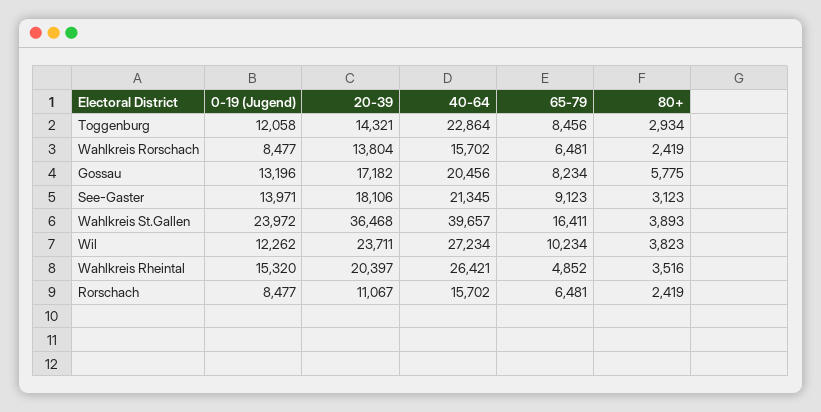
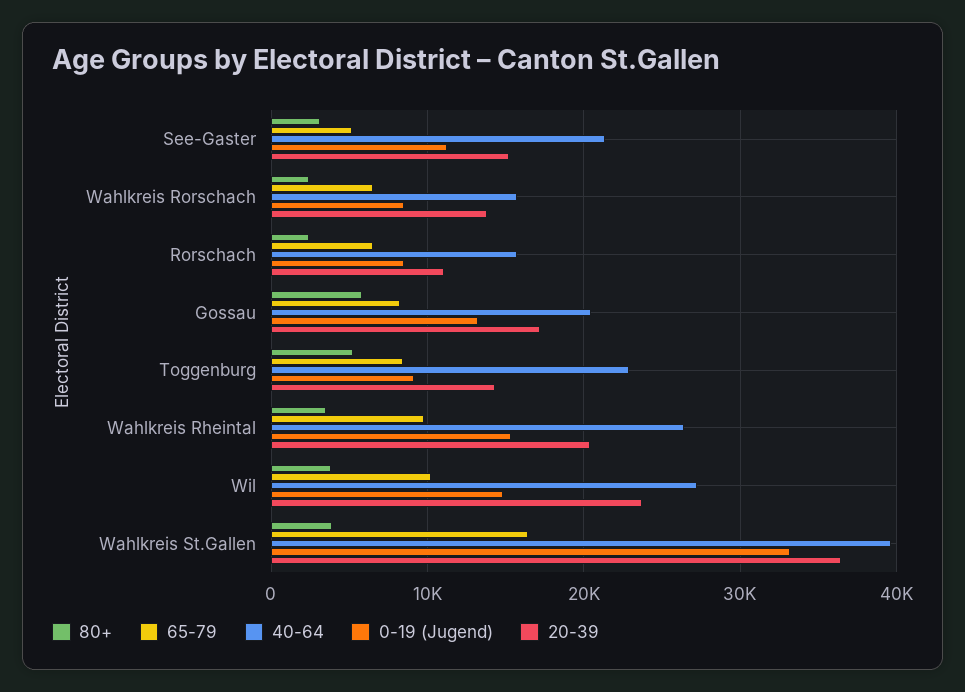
0-19 (Jugend), Toggenburg: 12058 -> 9000
80+, Toggenburg: 2934 -> 5000
0-19 (Jugend), See-Gaster: 13971 -> 11000
20-39, See-Gaster: 18106 -> 15000
65-79, See-Gaster: 9123 -> 5000
0-19 (Jugend), Wahlkreis St.Gallen: 23972 -> 33000
0-19 (Jugend), Wil: 12262 -> 15000
65-79, Wahlkreis Rheintal: 4852 -> 10000

